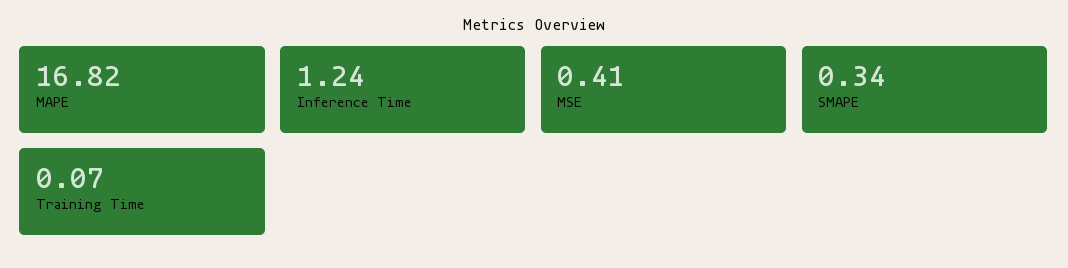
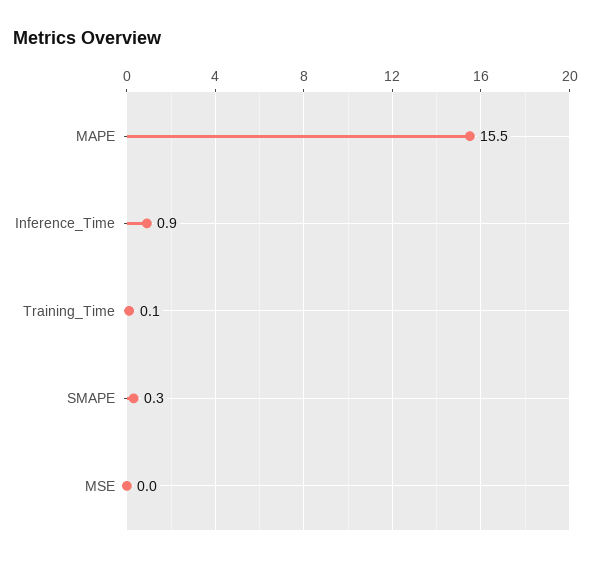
MAPE: 16.82 -> 15.5
Inference Time: 1.24 -> 0.9
MSE: 0.41 -> 0

